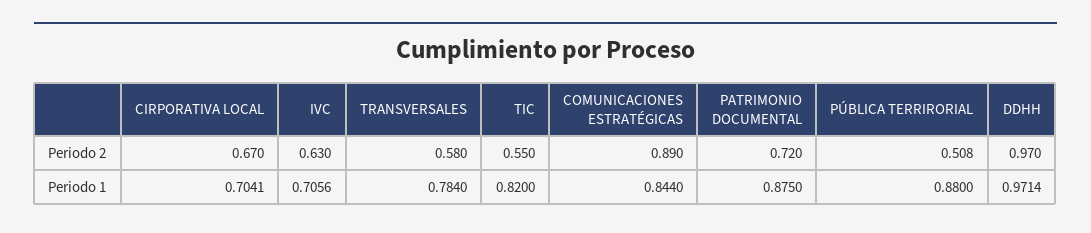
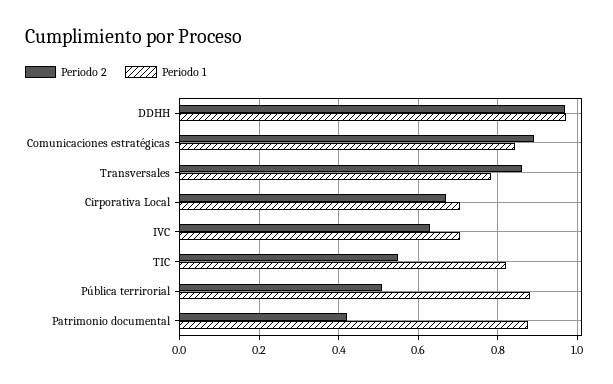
Periodo 2, TRANSVERSALES: 0.58 -> 0.86
Periodo 2, PATRIMONIO DOCUMENTAL: 0.72 -> 0.42

